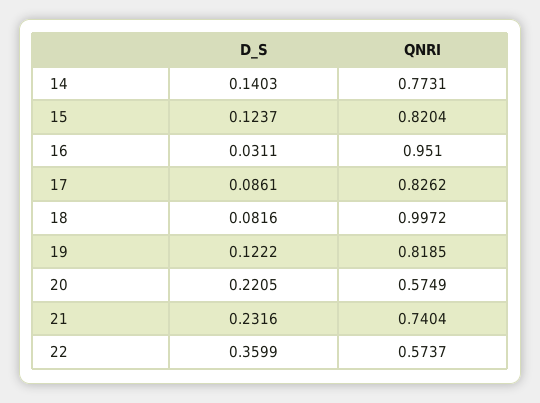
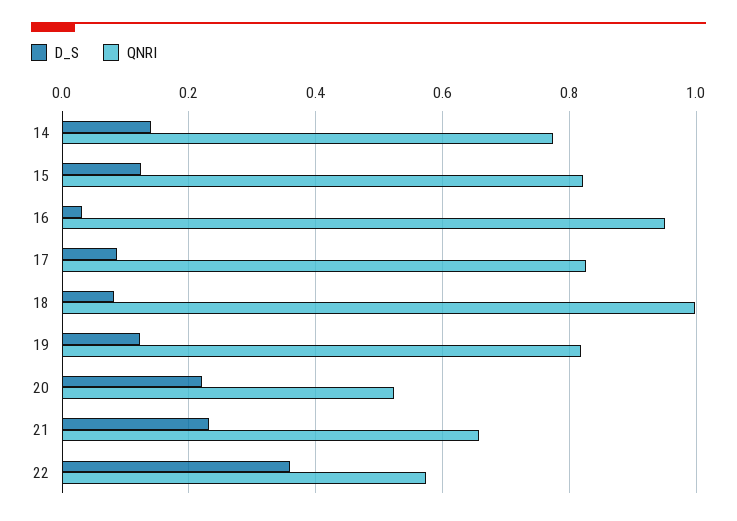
QNRI, 20: 0.5749 -> 0.52
QNRI, 21: 0.7404 -> 0.66

